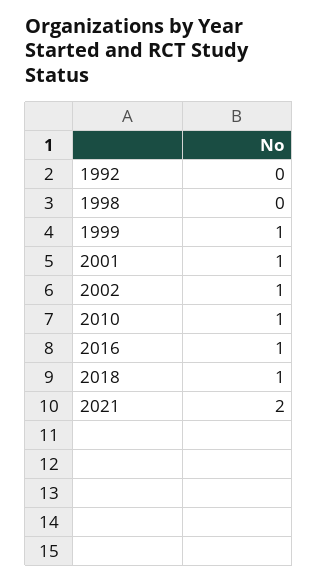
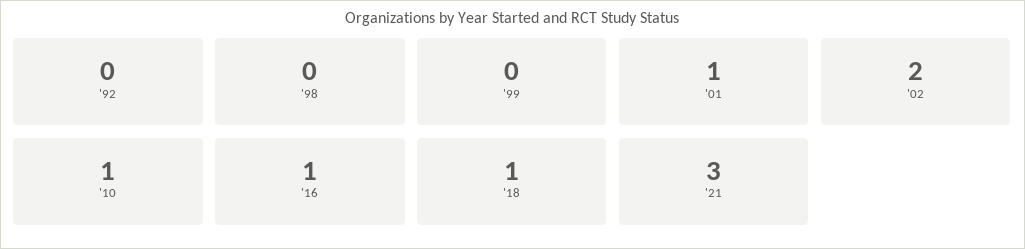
1999: 1 -> 0
2002: 1 -> 2
2021: 2 -> 3

